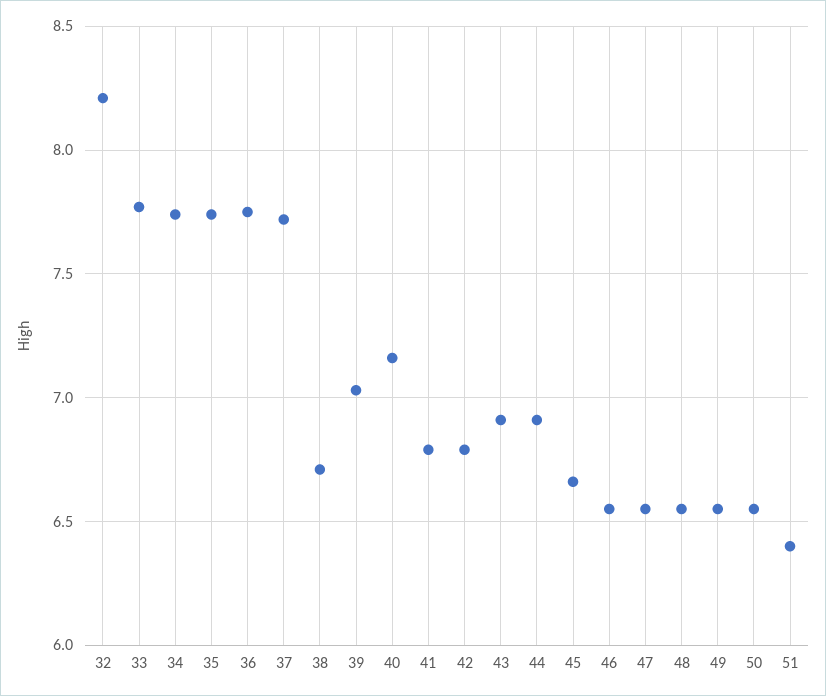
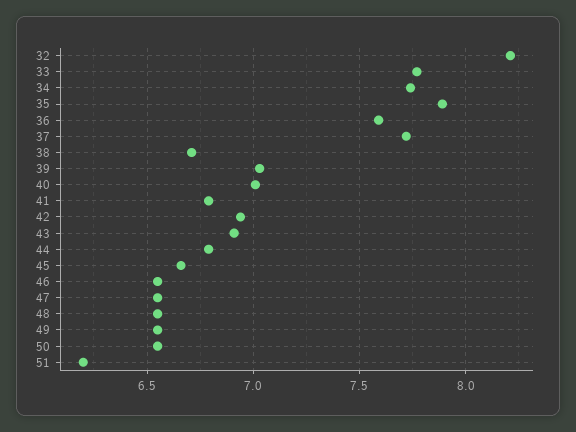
35: 7.75 -> 7.9
36: 7.75 -> 7.6
40: 7.15 -> 7
42: 6.8 -> 6.95
44: 6.9 -> 6.8
51: 6.4 -> 6.2

